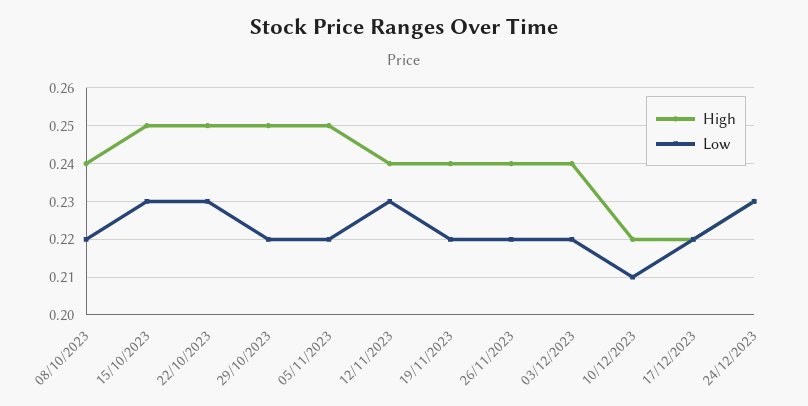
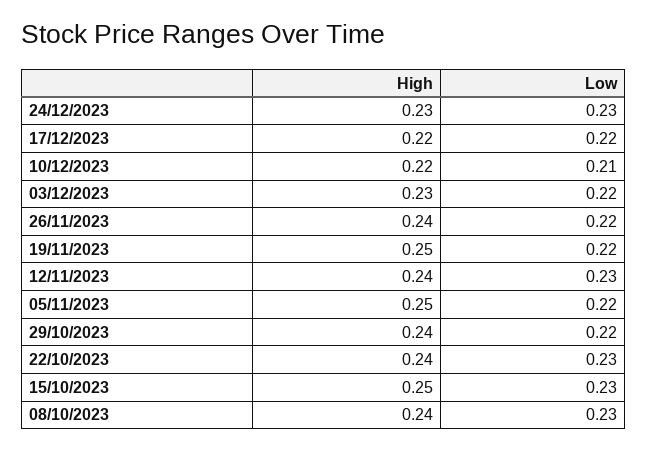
Low, 08/10/2023: 0.22 -> 0.23
High, 22/10/2023: 0.25 -> 0.24
High, 29/10/2023: 0.25 -> 0.24
High, 19/11/2023: 0.24 -> 0.25
High, 03/12/2023: 0.24 -> 0.23

